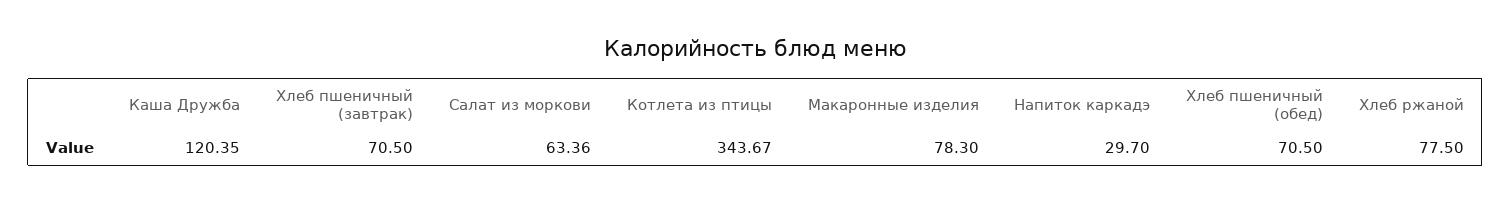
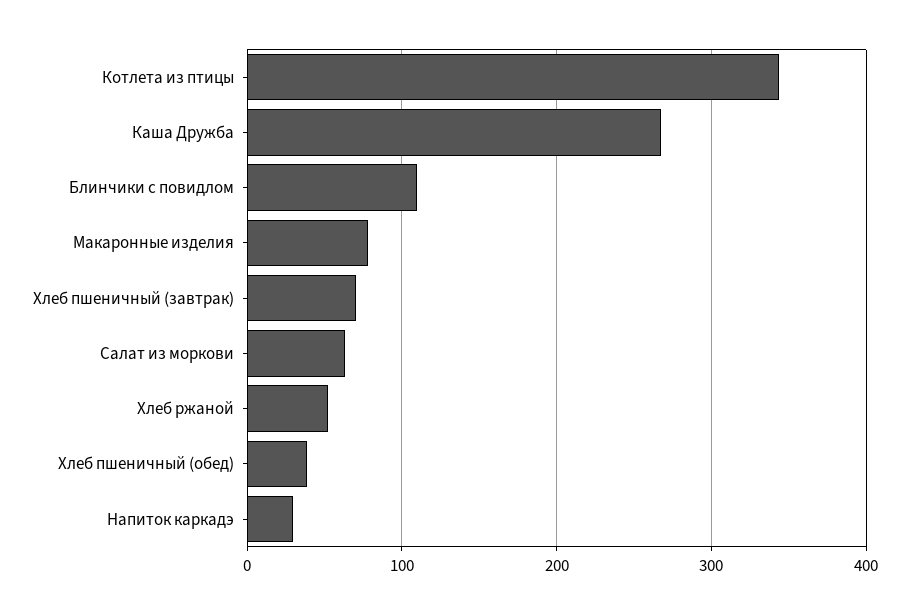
Каша Дружба: 120.35 -> 270
Хлеб пшеничный (обед): 70.5 -> 40
Хлеб ржаной: 77.5 -> 50
Блинчики с повидлом: none -> 110

